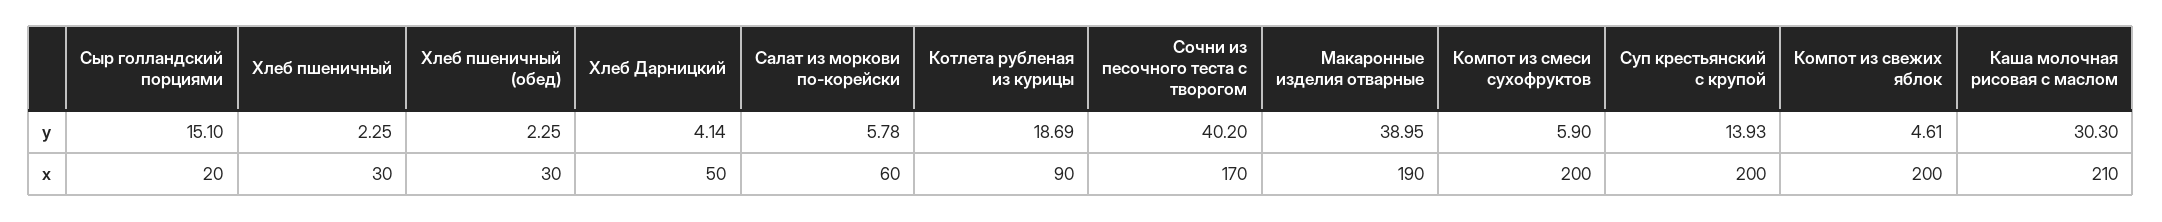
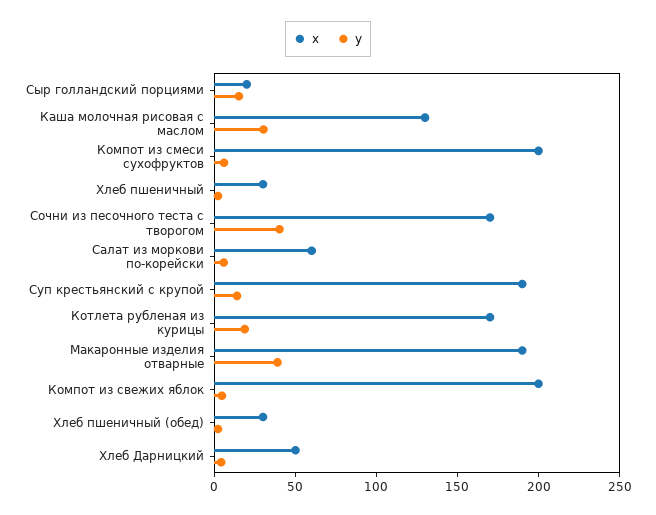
x, Котлета рубленая из курицы: 90 -> 170
x, Суп крестьянский с крупой: 200 -> 190
x, Каша молочная рисовая с маслом: 210 -> 130

